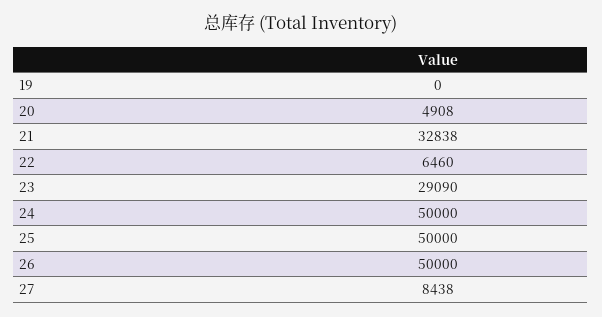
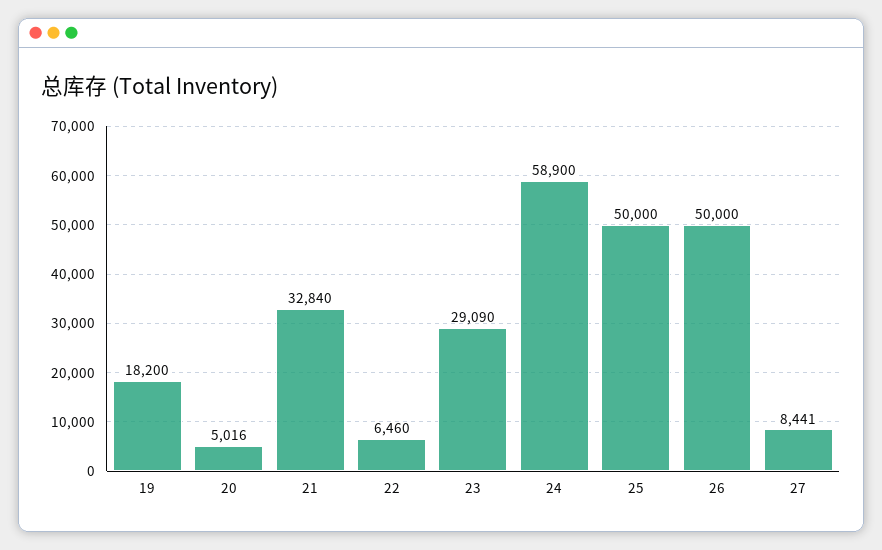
19: 0 -> 18200
20: 4908 -> 5016
21: 32838 -> 32840
24: 50000 -> 58900
27: 8438 -> 8441

